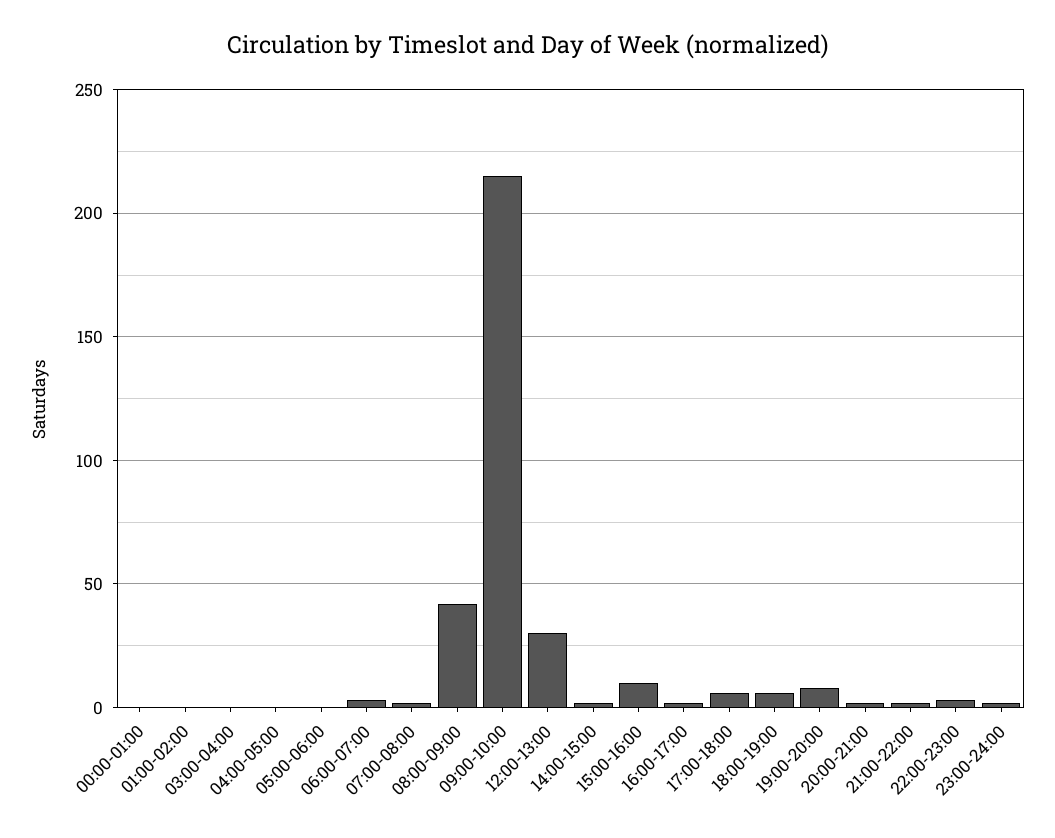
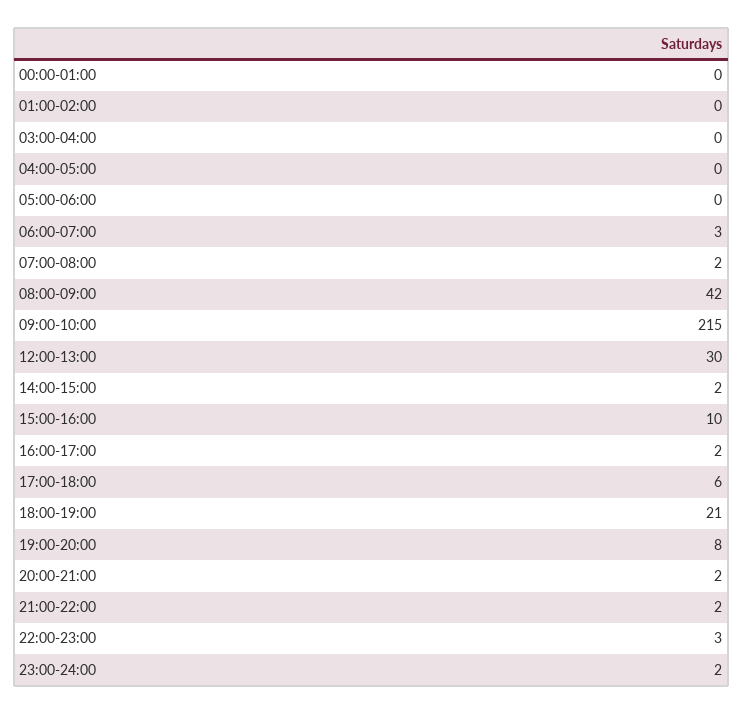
18:00-19:00: 5 -> 21

